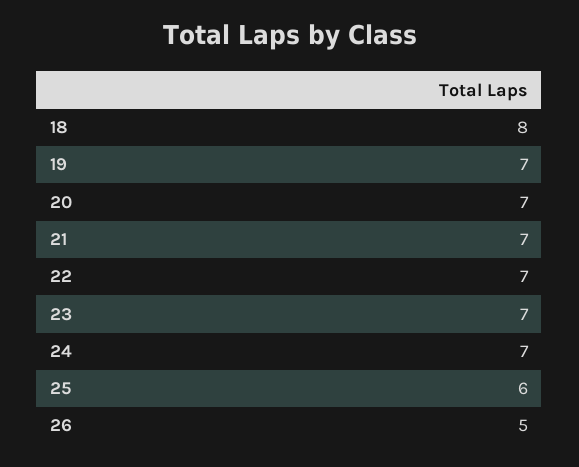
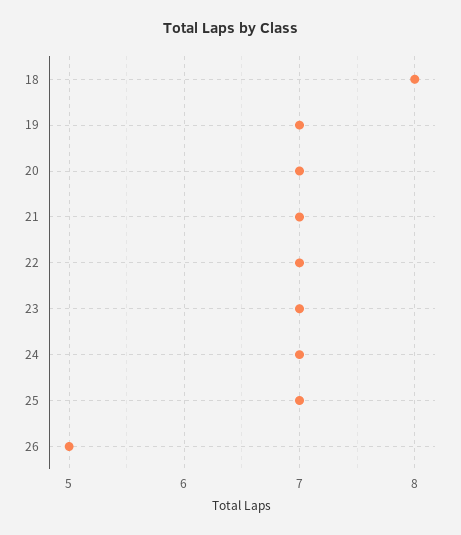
25: 6 -> 7

